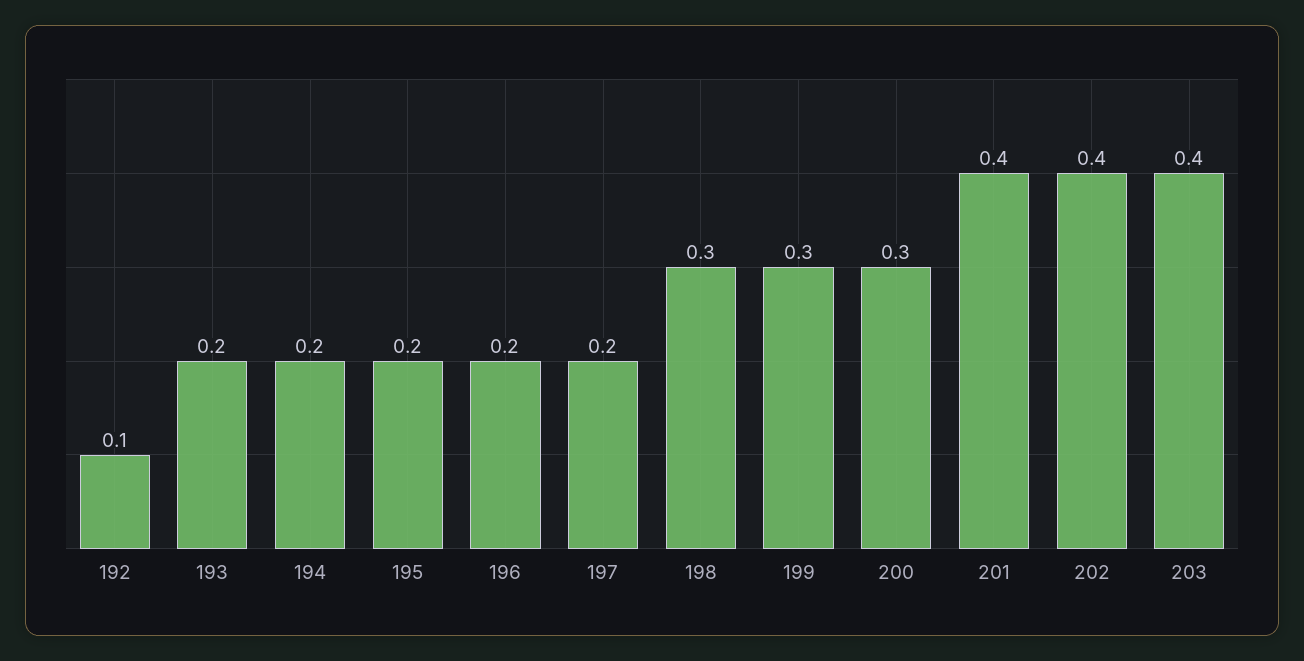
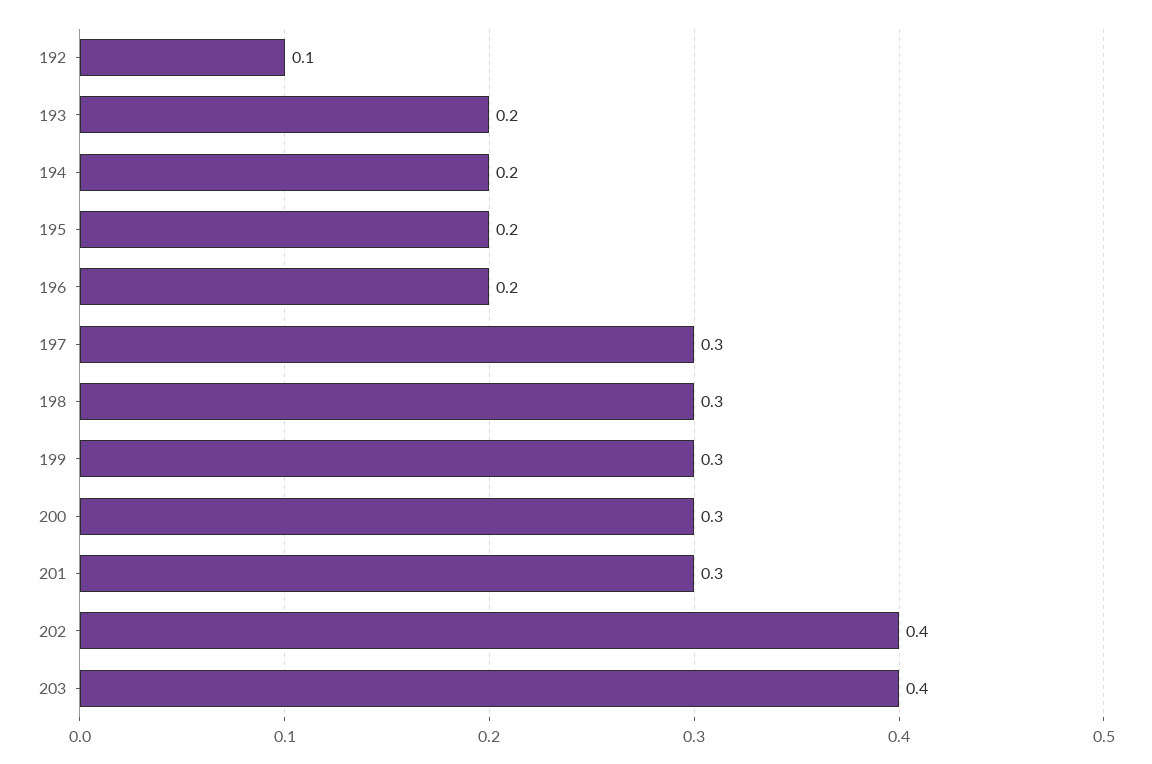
197: 0.2 -> 0.3
201: 0.4 -> 0.3

